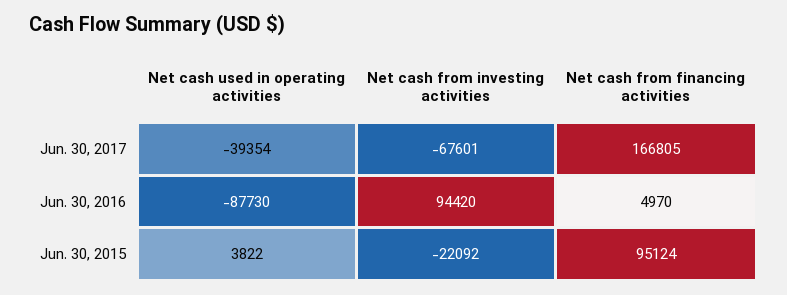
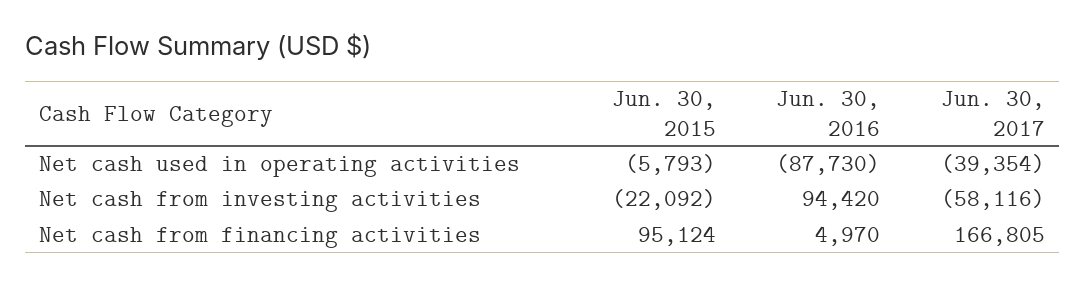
Net cash from investing activities, Jun. 30, 2017: -67601 -> -58116
Net cash used in operating activities, Jun. 30, 2015: 3822 -> -5793

